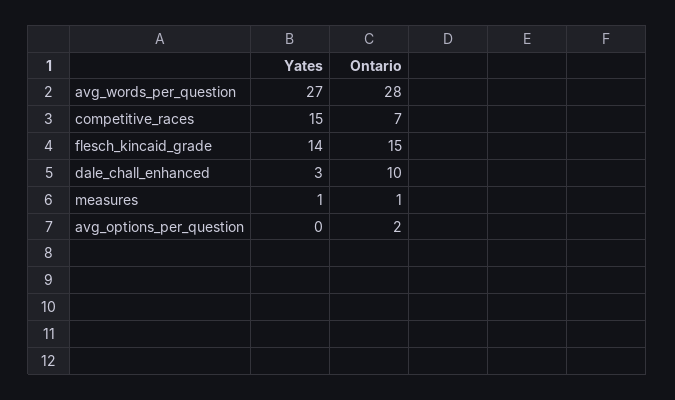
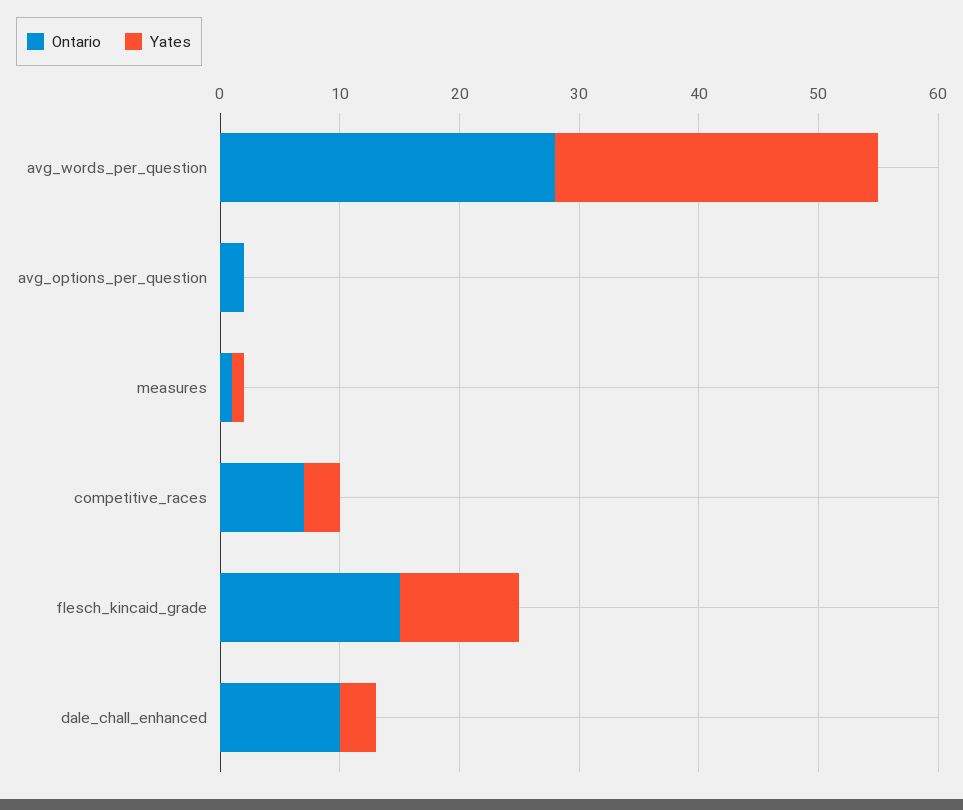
Yates, competitive_races: 15 -> 3
Yates, flesch_kincaid_grade: 14 -> 10

